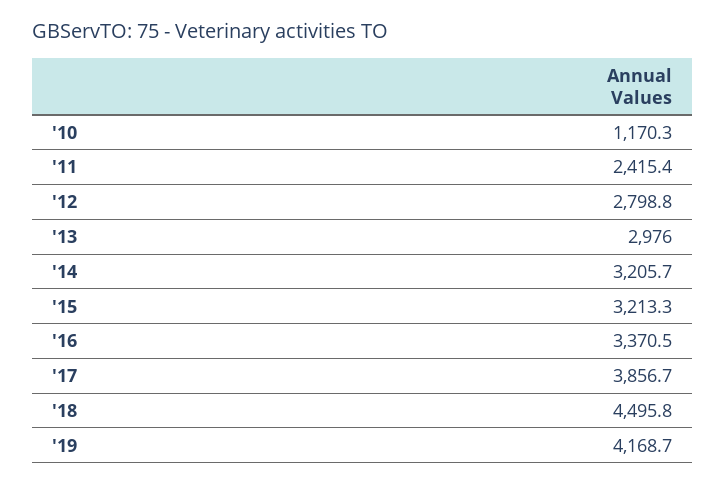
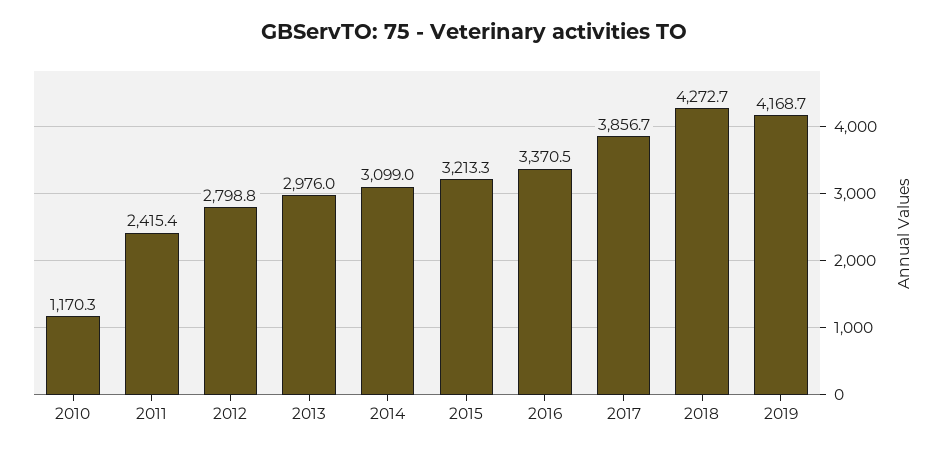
'14: 3205.7 -> 3099
'18: 4495.8 -> 4272.7

